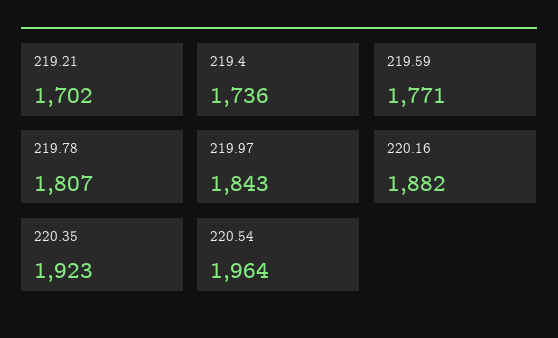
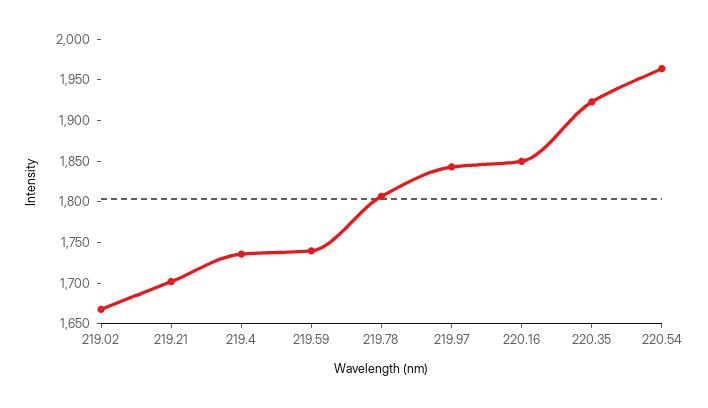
219.59: 1771 -> 1740
220.16: 1882 -> 1850
219.02: none -> 1670

